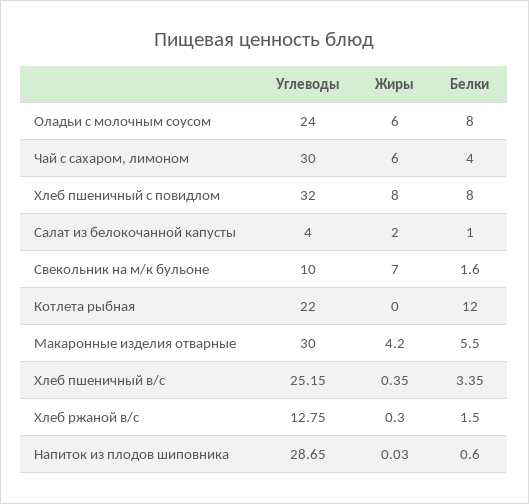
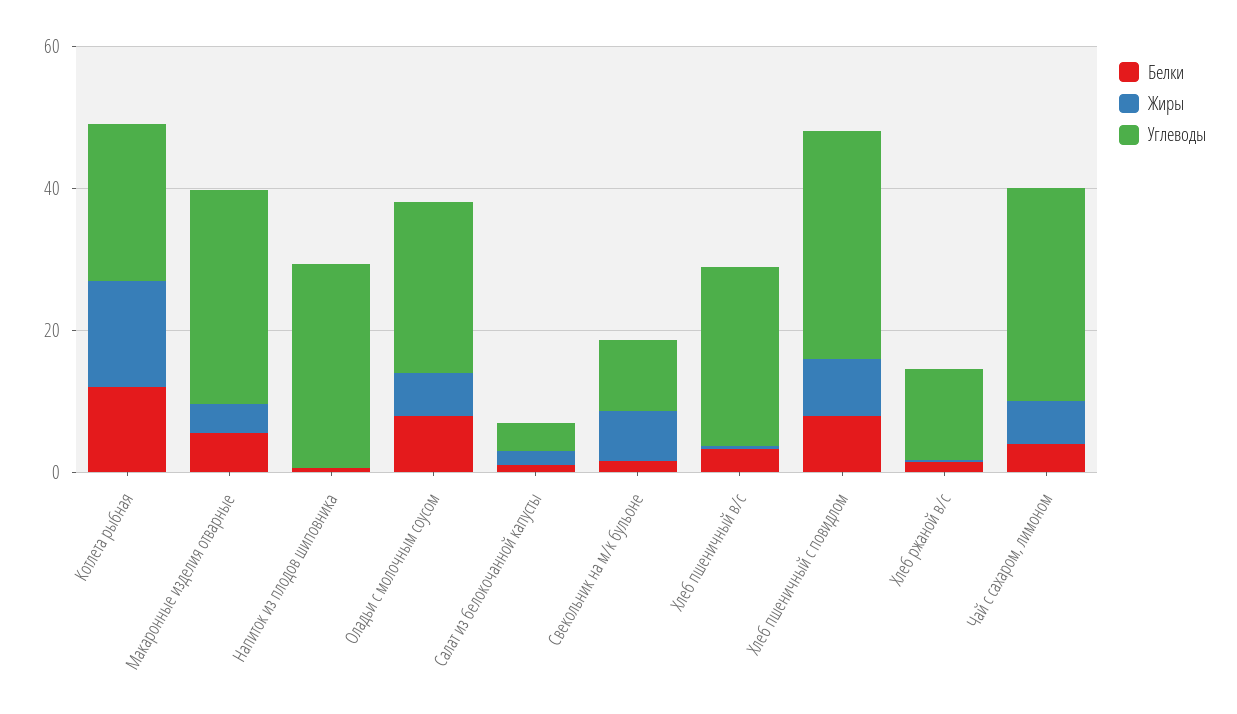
Жиры, Котлета рыбная: 0 -> 15

